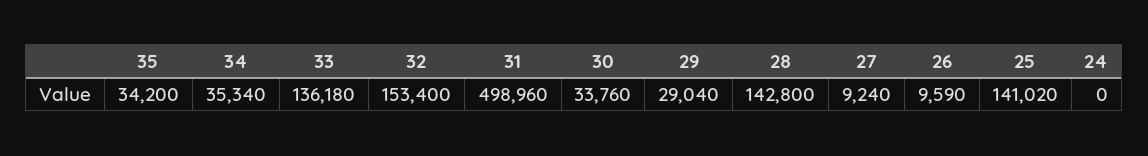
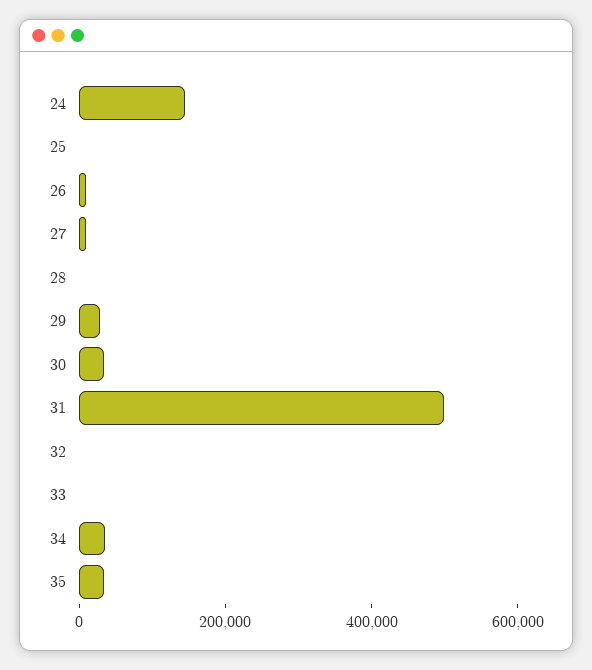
33: 136180 -> 0
32: 153400 -> 0
28: 142800 -> 0
25: 141020 -> 0
24: 0 -> 150000

